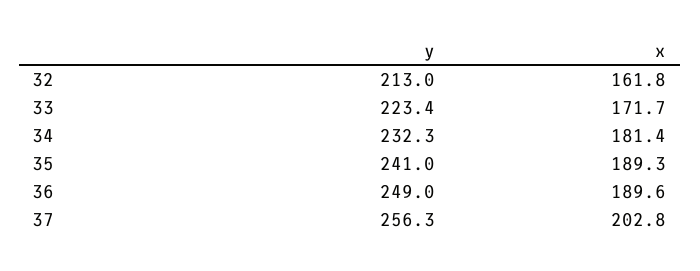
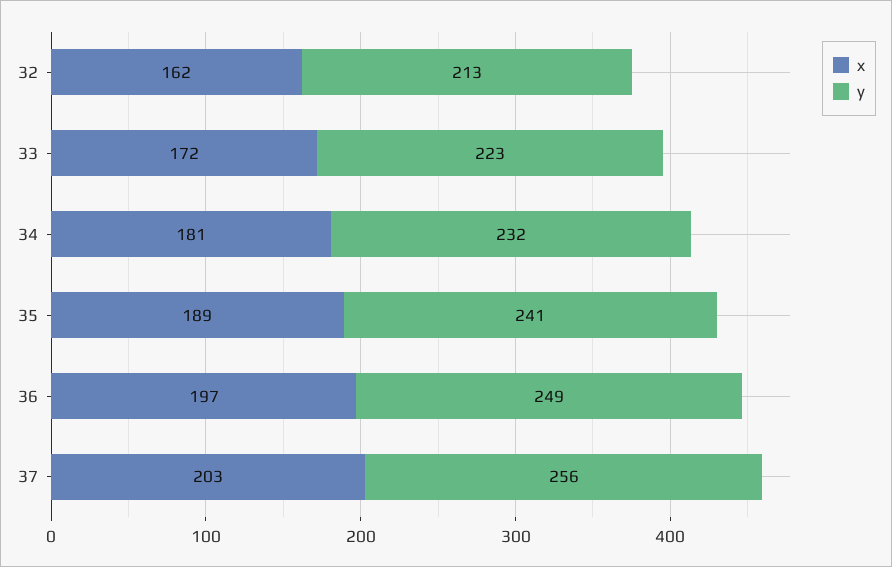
x, 36: 189.6 -> 197

